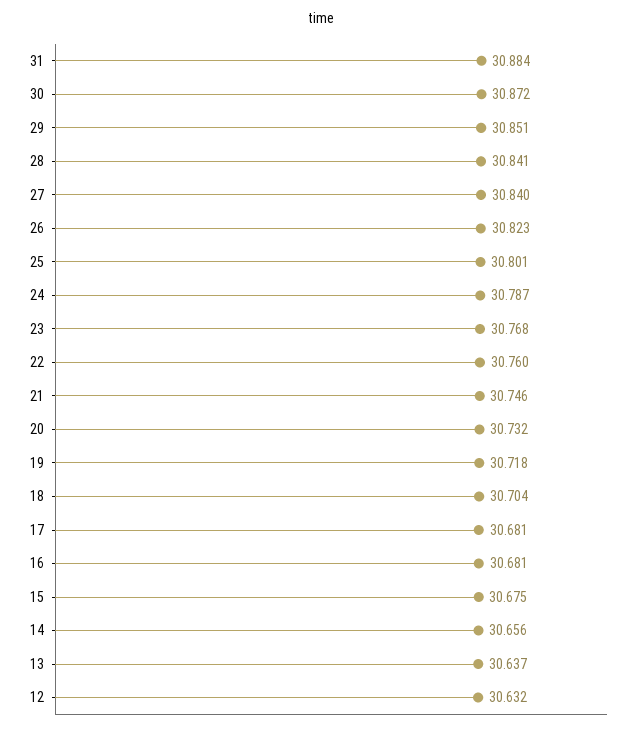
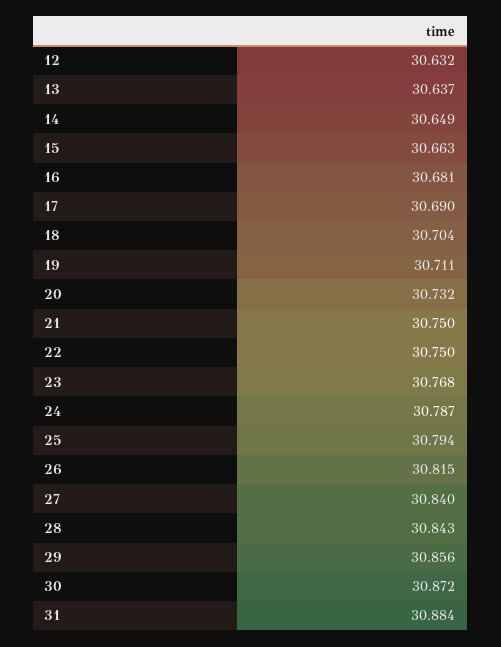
29: 30.851 -> 30.856
28: 30.841 -> 30.843
26: 30.823 -> 30.815
25: 30.801 -> 30.794
22: 30.76 -> 30.75
21: 30.746 -> 30.75
19: 30.718 -> 30.711
17: 30.681 -> 30.69
15: 30.675 -> 30.663
14: 30.656 -> 30.649

